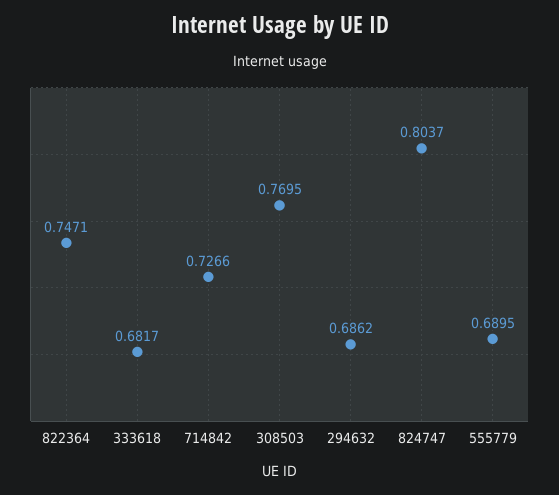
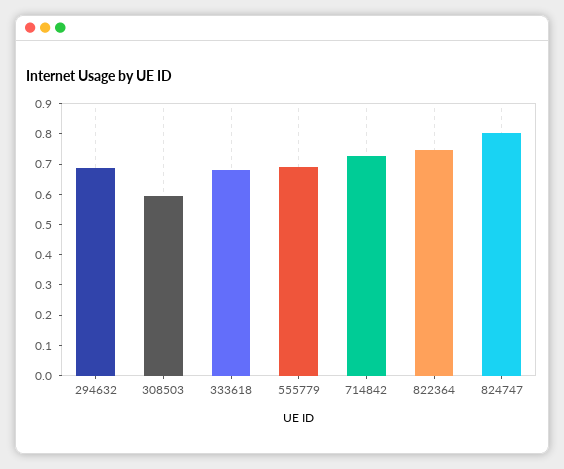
308503: 0.7695 -> 0.6

